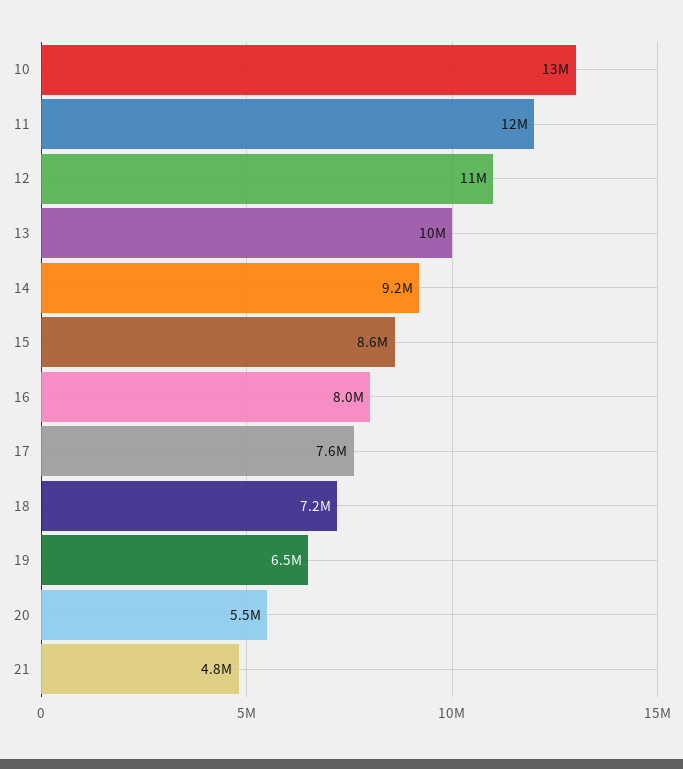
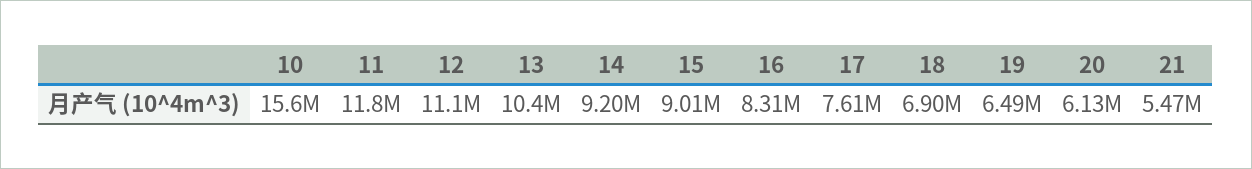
10: 13000000 -> 15600000
15: 8600000 -> 9010000
16: 8000000 -> 8310000
18: 7200000 -> 6900000
20: 5500000 -> 6130000
21: 4800000 -> 5470000

